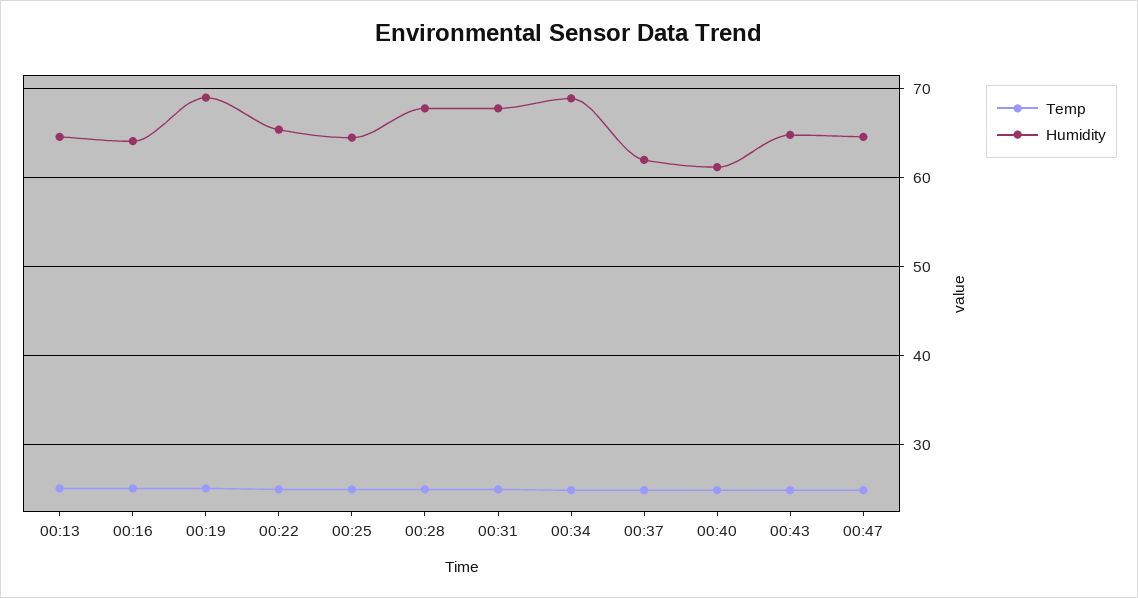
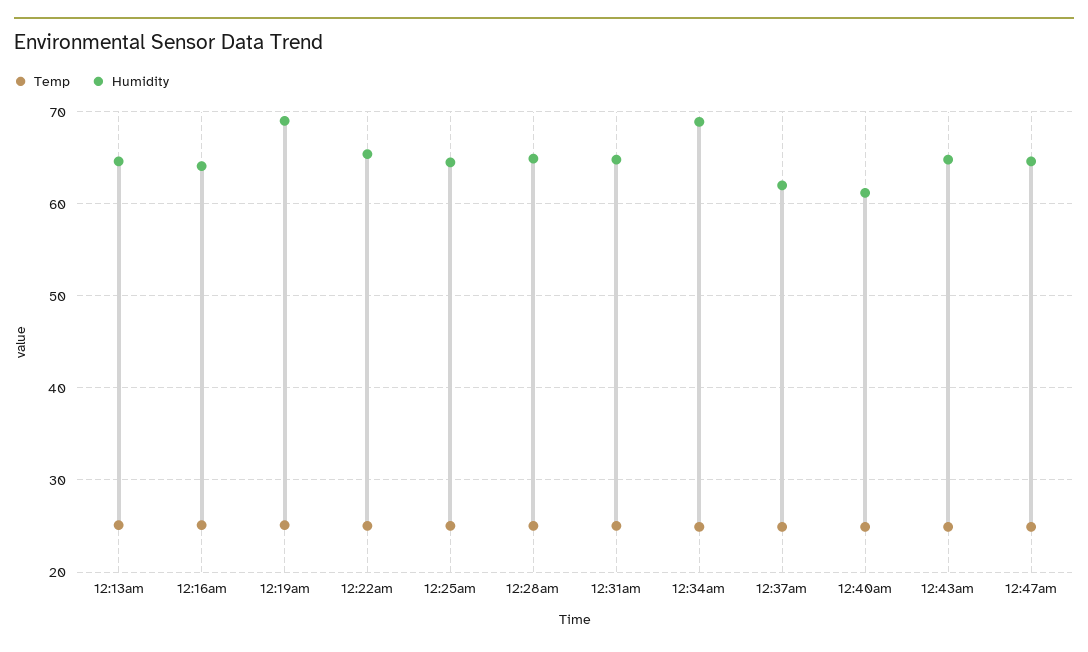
Humidity, 00:28: 68 -> 65
Humidity, 00:31: 68 -> 65

